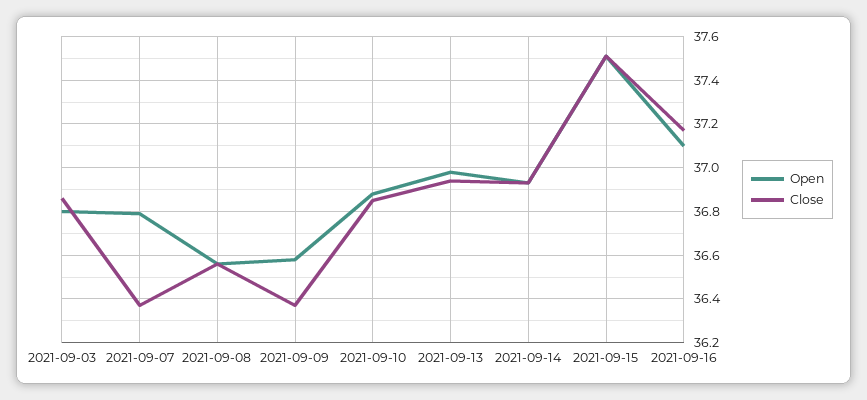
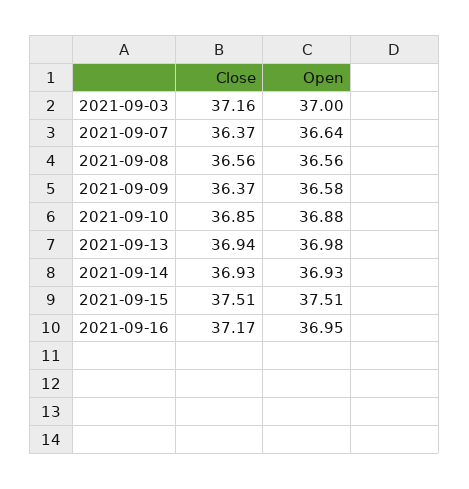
Open, 2021-09-03: 36.8 -> 37
Close, 2021-09-03: 36.85 -> 37.16
Open, 2021-09-07: 36.8 -> 36.64
Open, 2021-09-16: 37.1 -> 36.95

